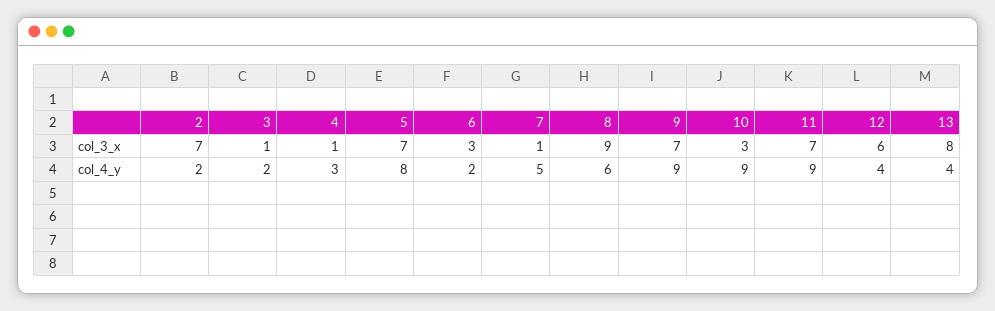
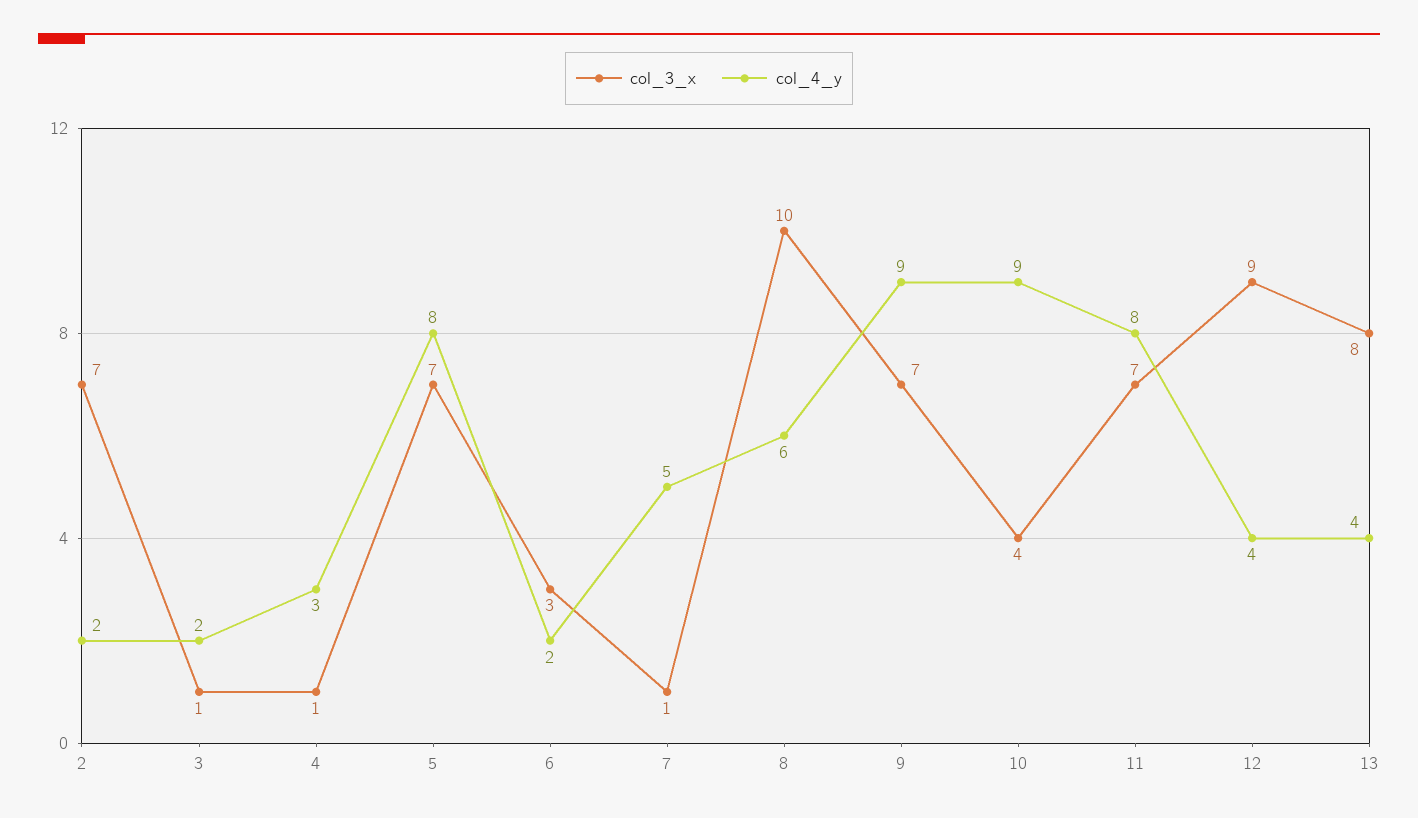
col_3_x, 8: 9 -> 10
col_3_x, 10: 3 -> 4
col_3_x, 12: 6 -> 9
col_4_y, 11: 9 -> 8

